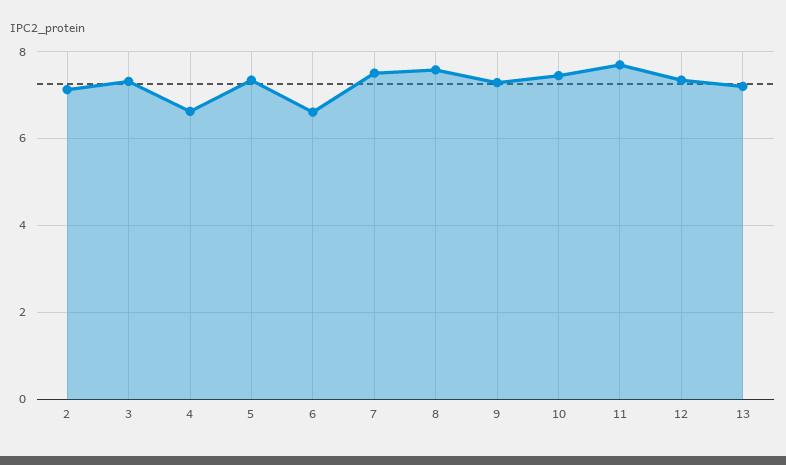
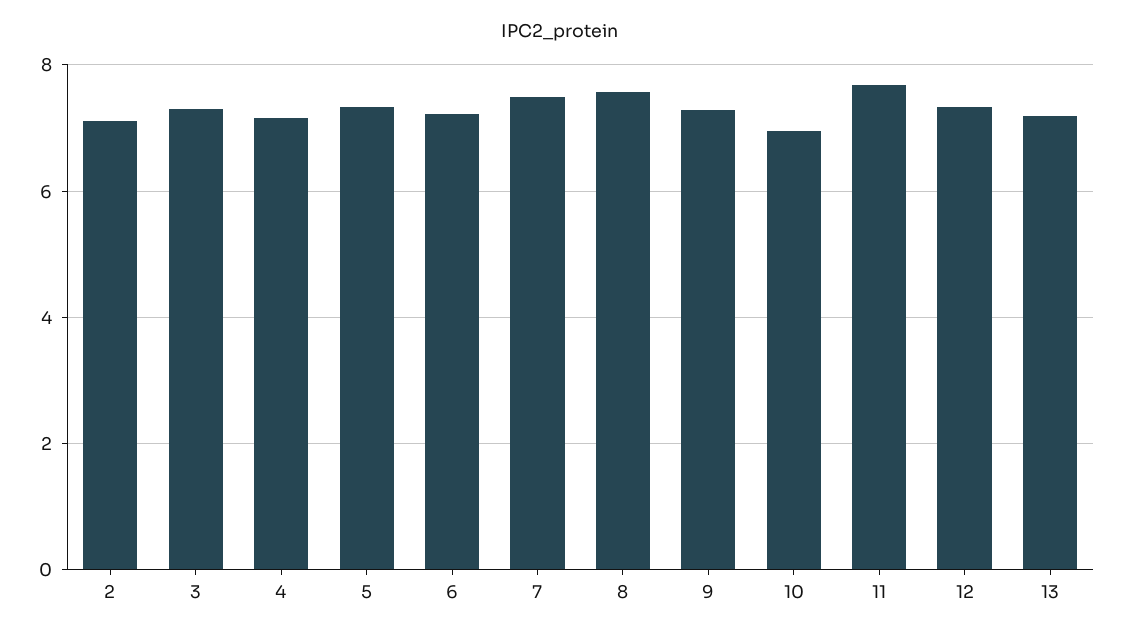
4: 6.6 -> 7.2
6: 6.6 -> 7.2
10: 7.4 -> 7

